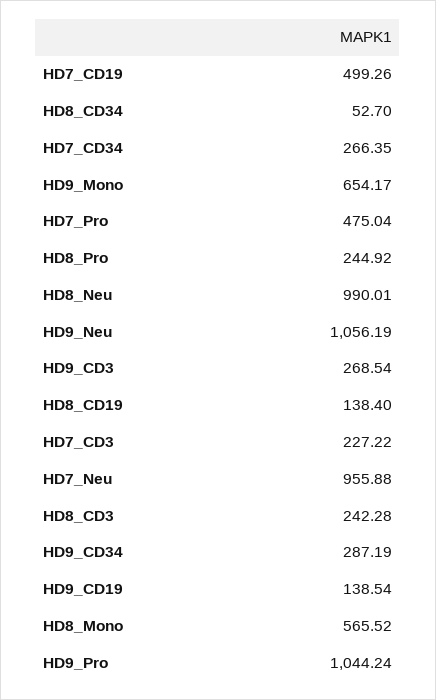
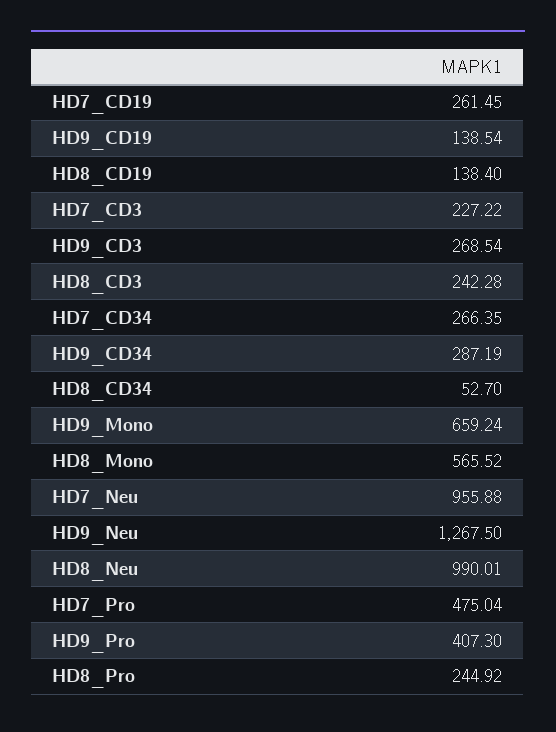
HD7_CD19: 499.26 -> 261.45
HD9_Mono: 654.17 -> 659.24
HD9_Neu: 1056.19 -> 1267.5
HD9_Pro: 1044.24 -> 407.3

